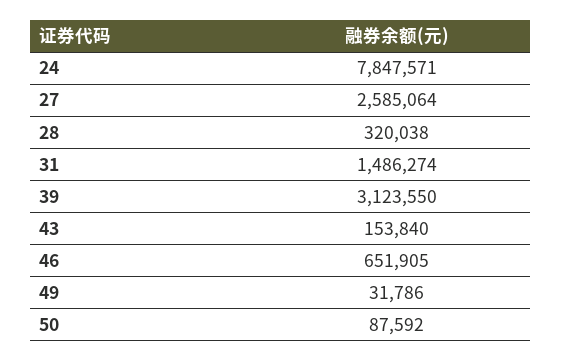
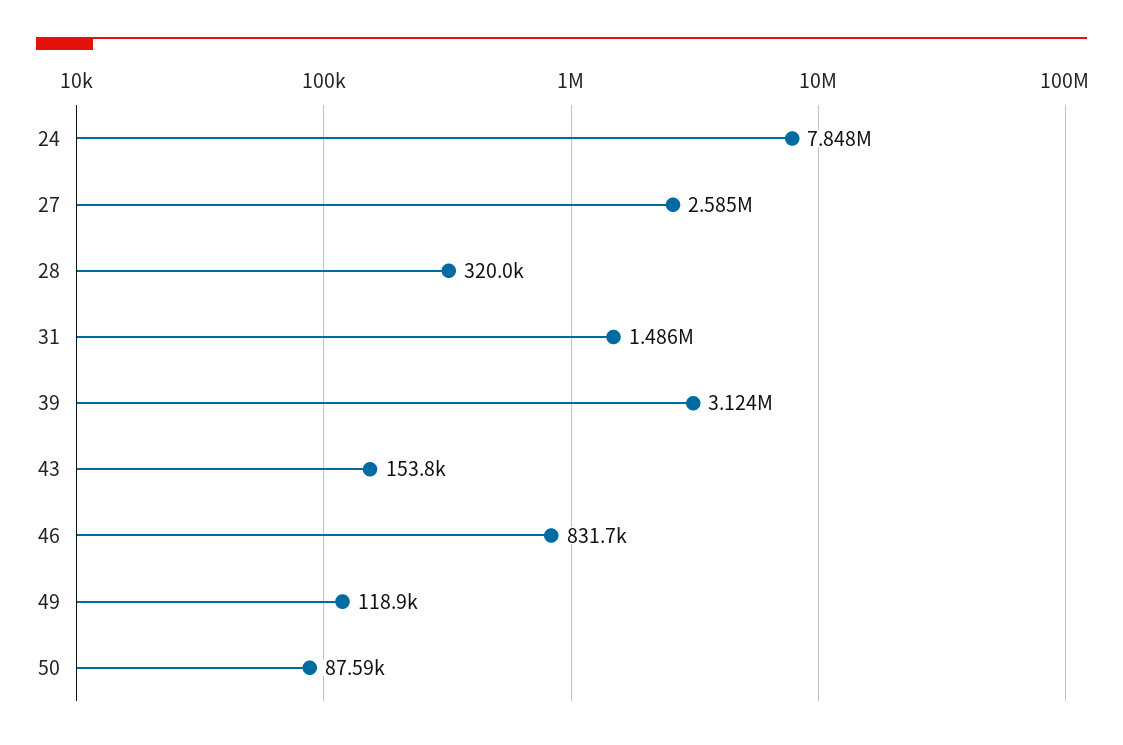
46: 651905 -> 831700
49: 31786 -> 118900

